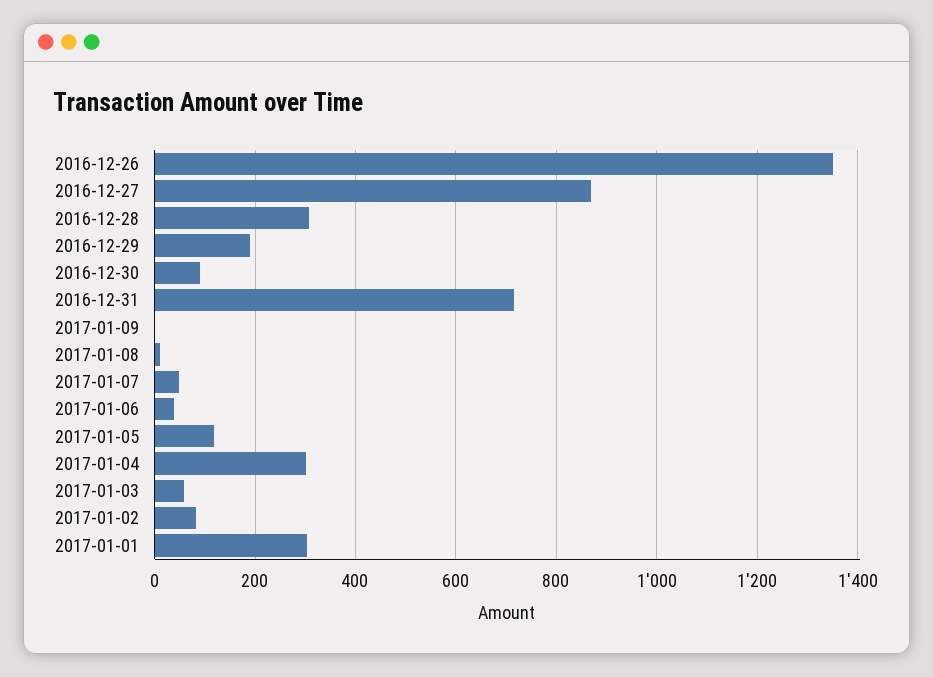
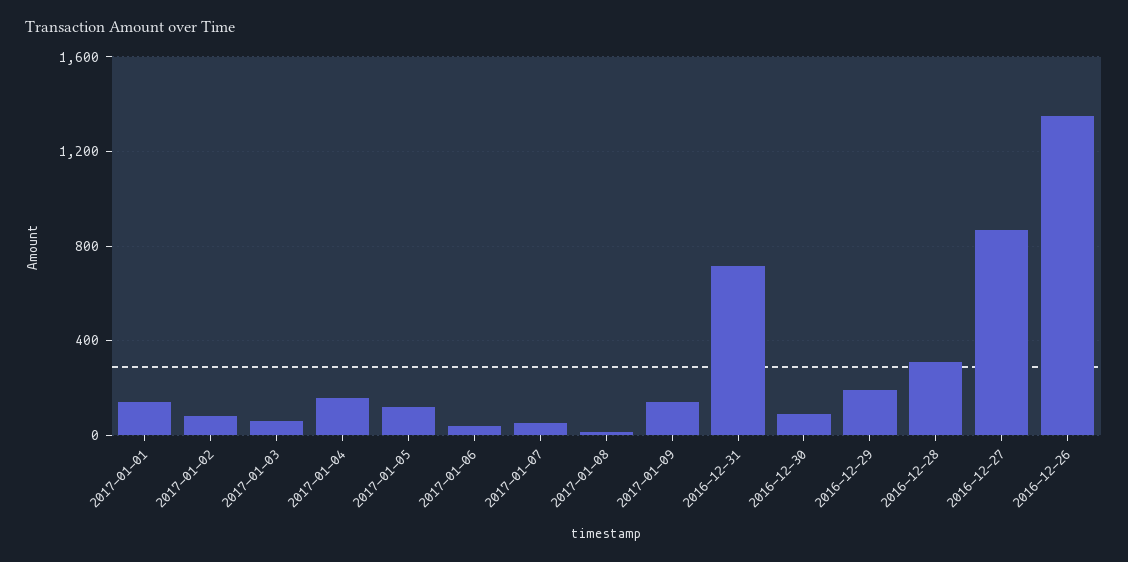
2017-01-09: 0 -> 150
2017-01-04: 300 -> 150
2017-01-01: 300 -> 150

